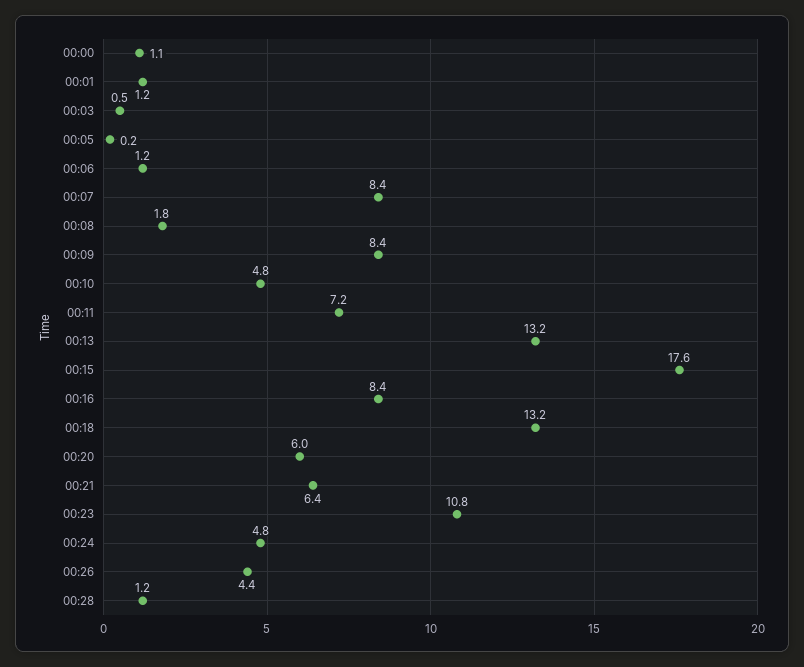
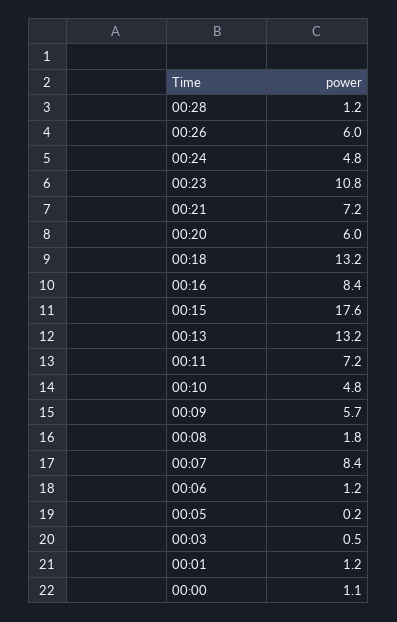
00:09: 8.4 -> 5.7
00:21: 6.4 -> 7.2
00:26: 4.4 -> 6

